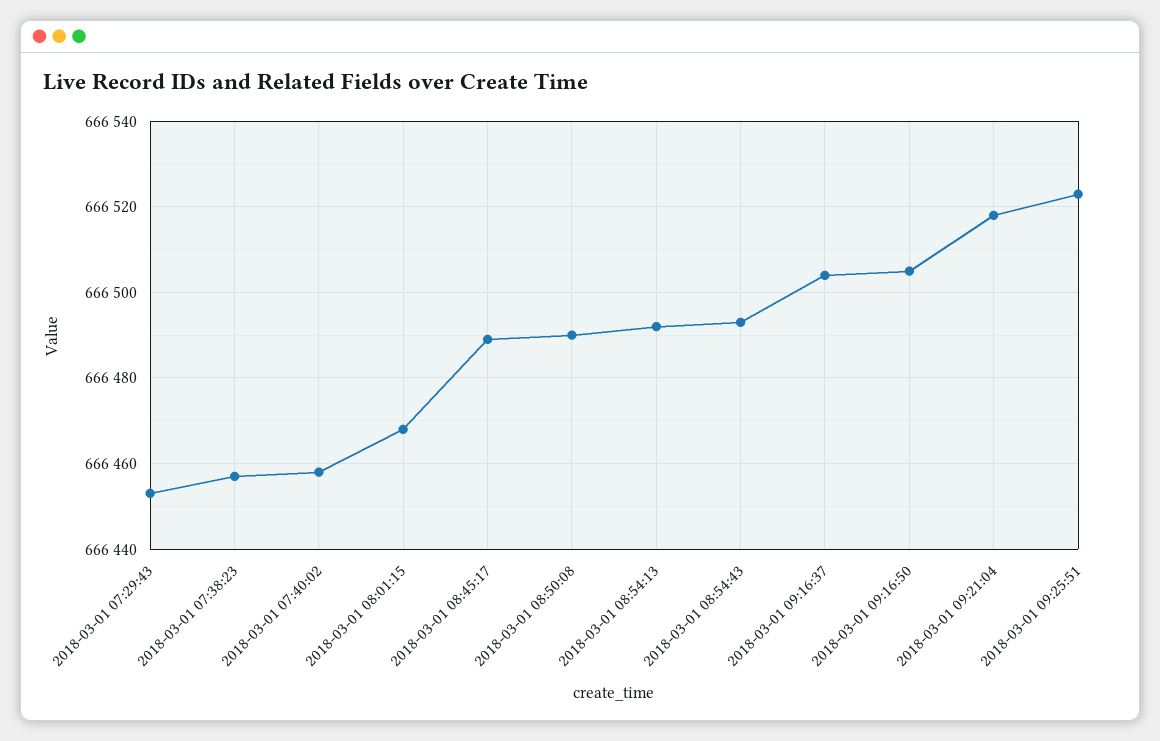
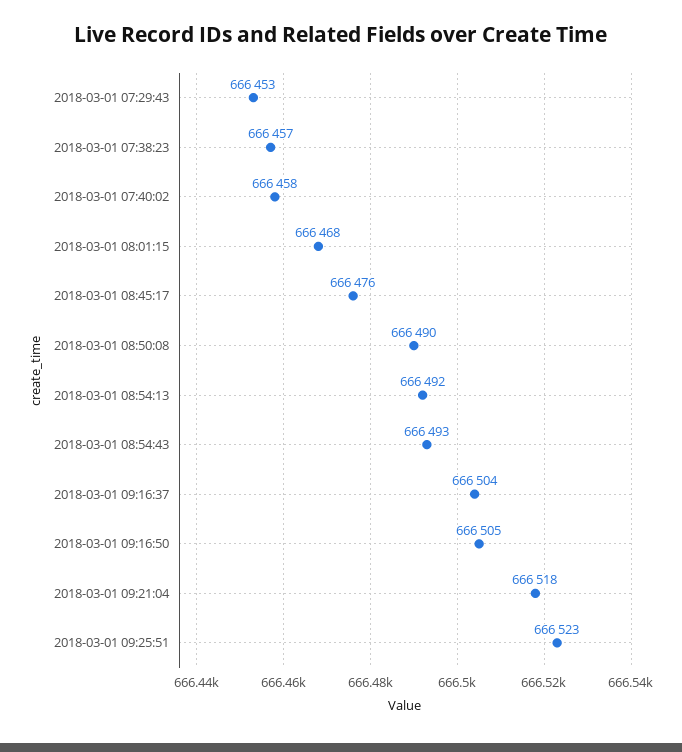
2018-03-01 08:45:17: 666490 -> 666476

